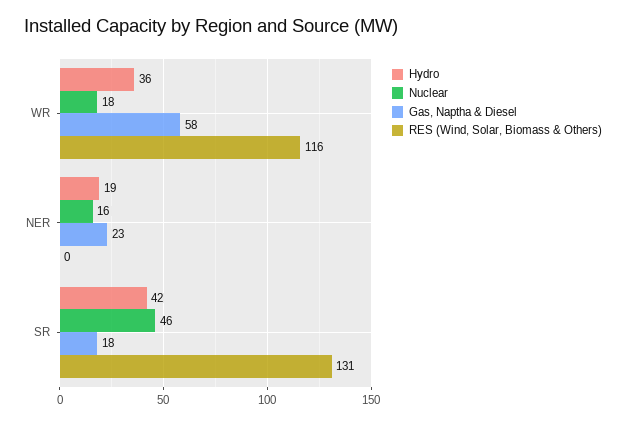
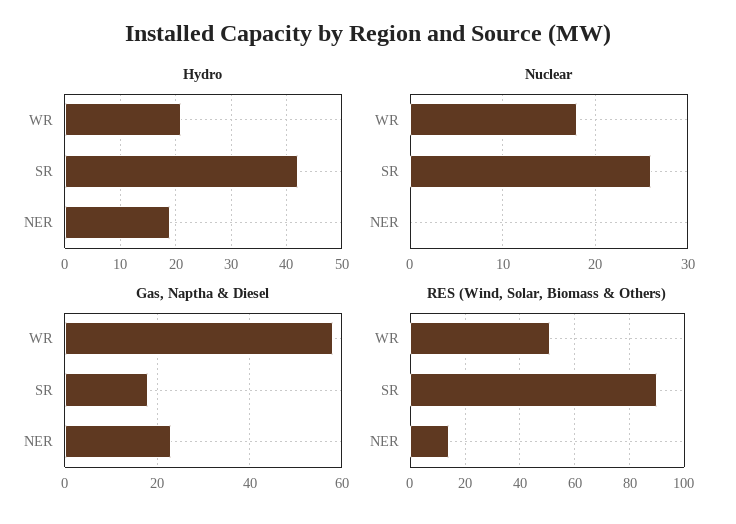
Hydro, WR: 36 -> 20
RES (Wind, Solar, Biomass & Others), WR: 116 -> 50
Nuclear, NER: 16 -> 0
RES (Wind, Solar, Biomass & Others), NER: 0 -> 15
Nuclear, SR: 46 -> 26
RES (Wind, Solar, Biomass & Others), SR: 131 -> 90

